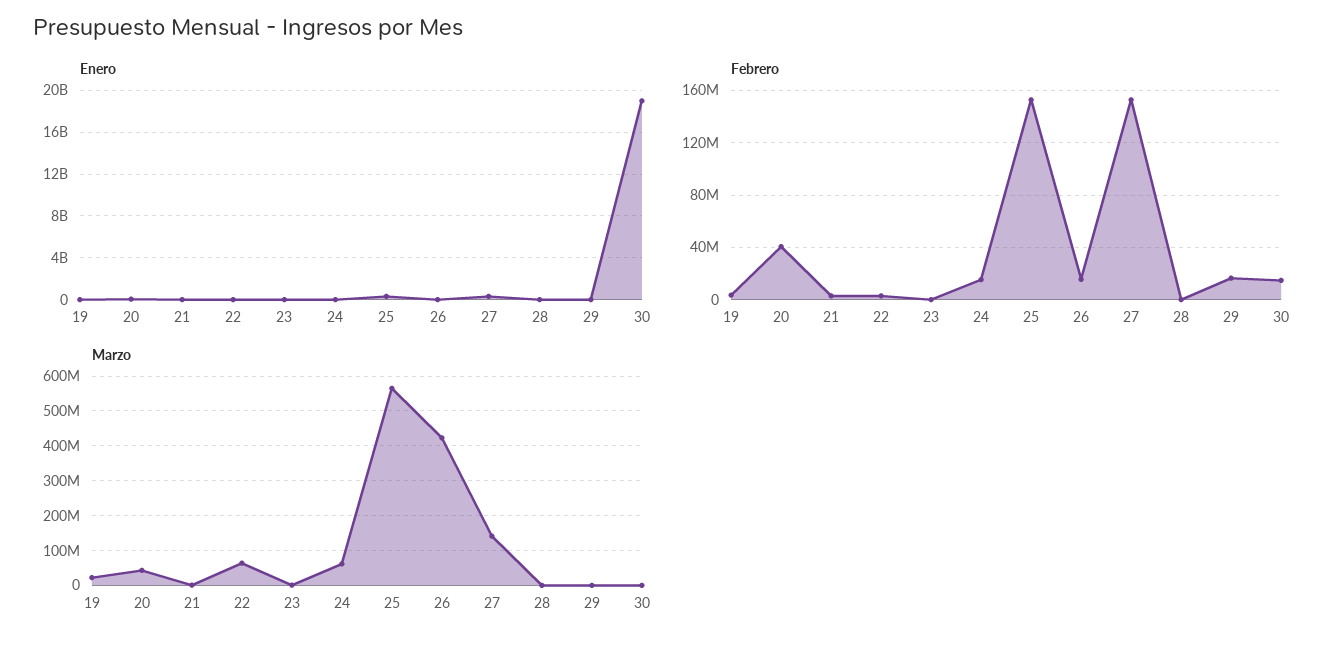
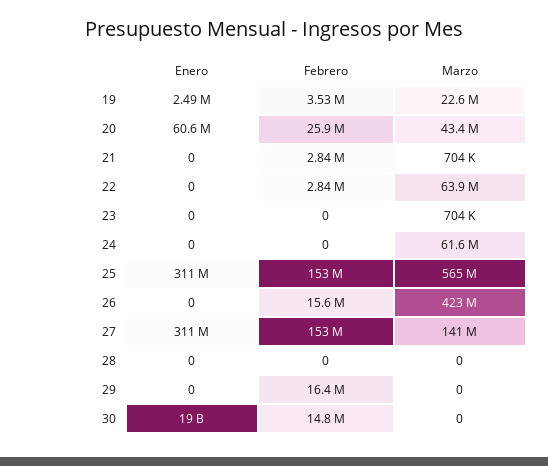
Febrero, 20: 40000000 -> 25900000
Febrero, 24: 15000000 -> 0

